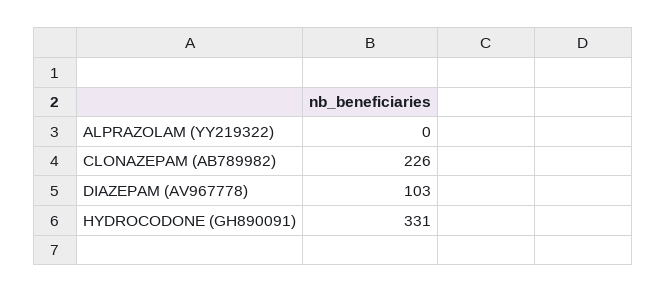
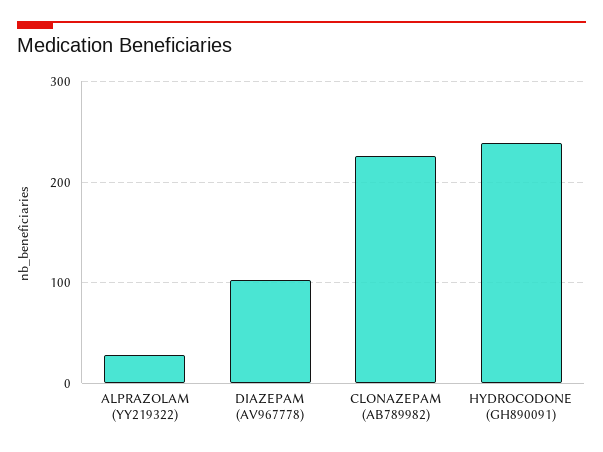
ALPRAZOLAM (YY219322): 0 -> 30
HYDROCODONE (GH890091): 331 -> 240

